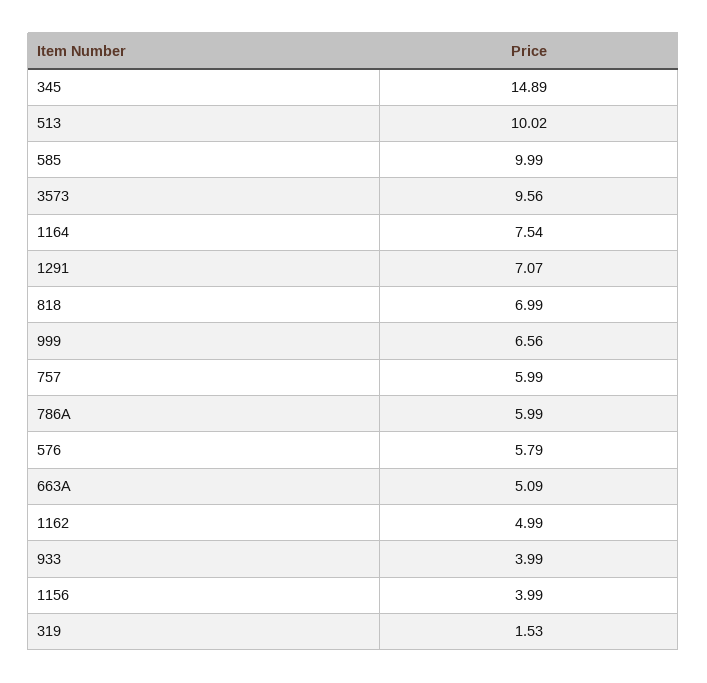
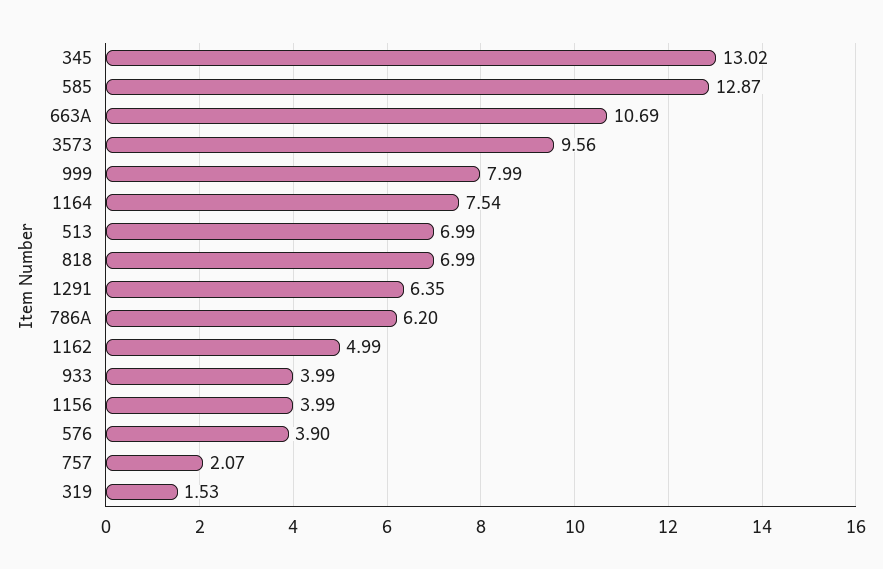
345: 14.89 -> 13.02
513: 10.02 -> 6.99
585: 9.99 -> 12.87
1291: 7.07 -> 6.35
999: 6.56 -> 7.99
757: 5.99 -> 2.07
786A: 5.99 -> 6.2
576: 5.79 -> 3.9
663A: 5.09 -> 10.69

